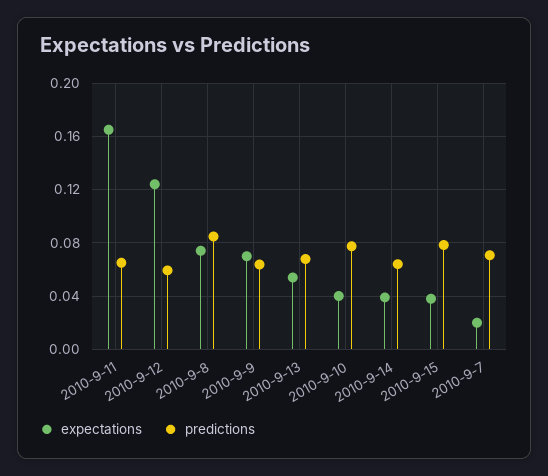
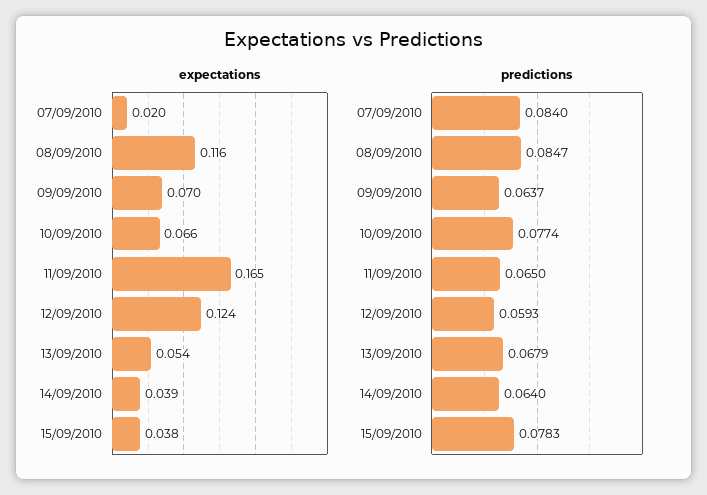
expectations, 2010-9-8: 0.075 -> 0.116
expectations, 2010-9-10: 0.04 -> 0.066
predictions, 2010-9-7: 0.07 -> 0.084

